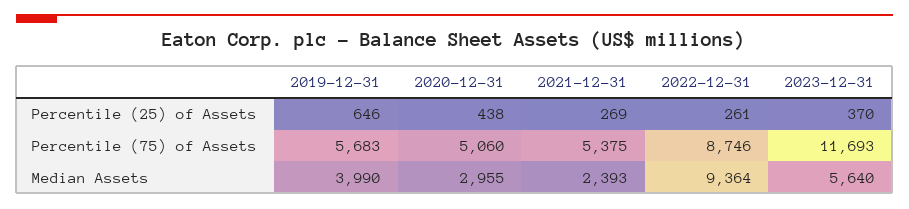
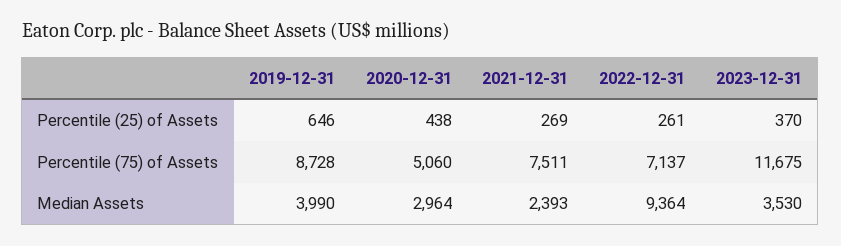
2019-12-31, Percentile (75) of Assets: 5683 -> 8728
2021-12-31, Percentile (75) of Assets: 5375 -> 7511
2022-12-31, Percentile (75) of Assets: 8746 -> 7137
2023-12-31, Percentile (75) of Assets: 11693 -> 11675
2020-12-31, Median Assets: 2955 -> 2964
2023-12-31, Median Assets: 5640 -> 3530

